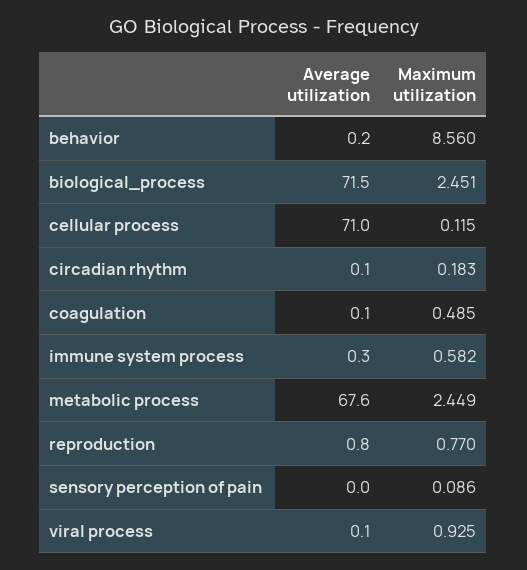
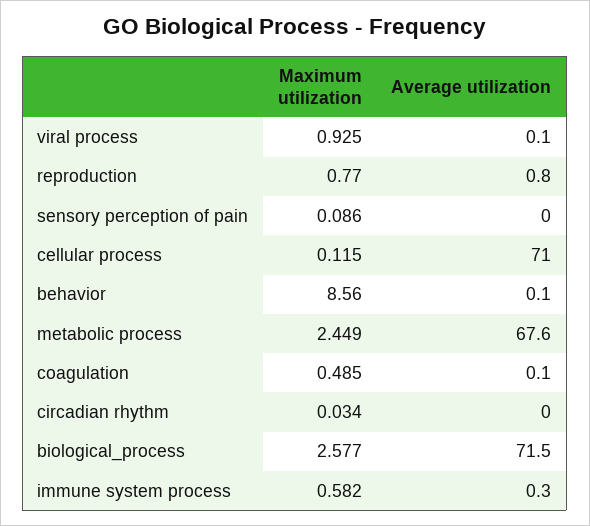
Average utilization, behavior: 0.2 -> 0.1
Maximum utilization, biological_process: 2.451 -> 2.577
Average utilization, circadian rhythm: 0.1 -> 0
Maximum utilization, circadian rhythm: 0.183 -> 0.034

